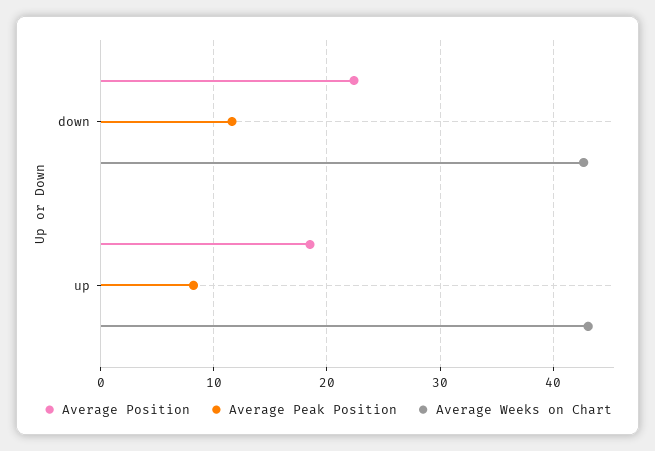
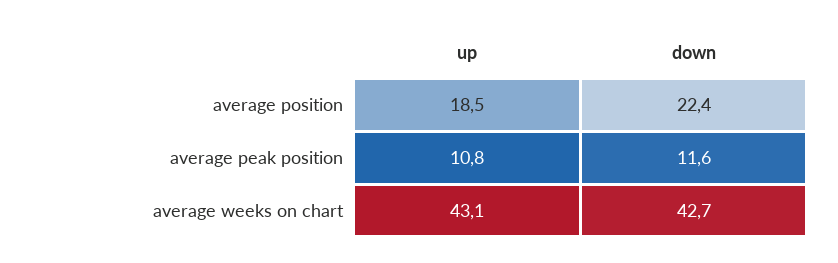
Average Peak Position, up: 8 -> 10.8

